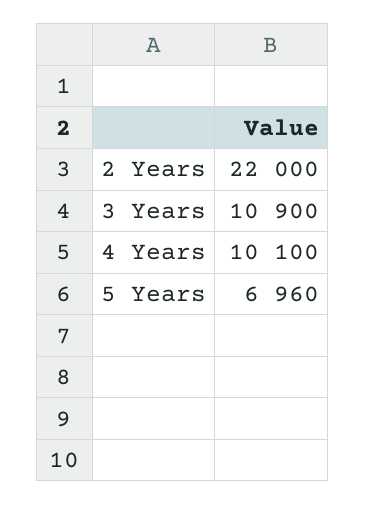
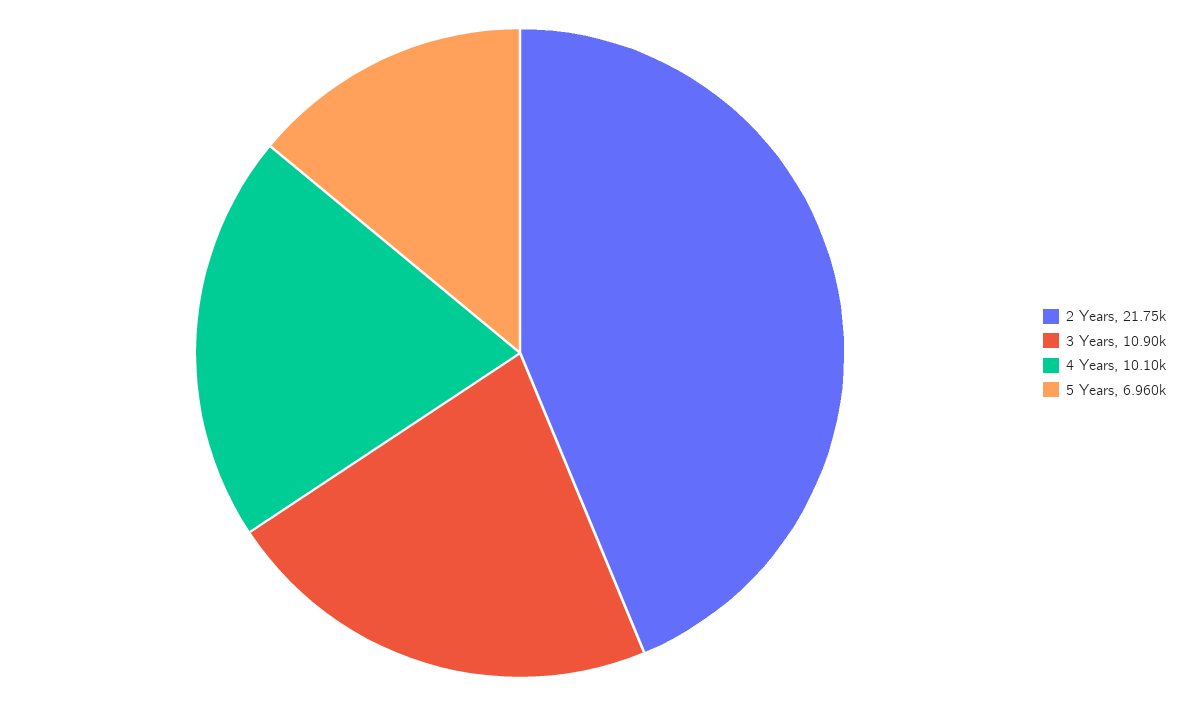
2 Years: 22000 -> 21750

